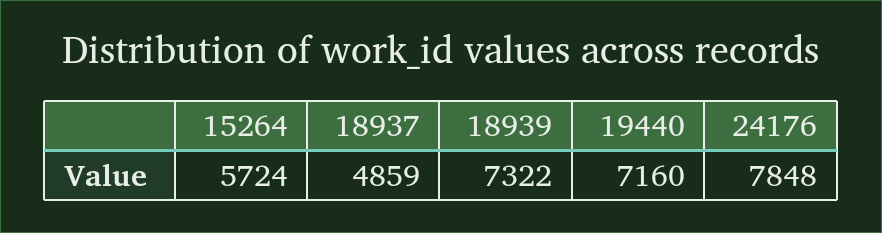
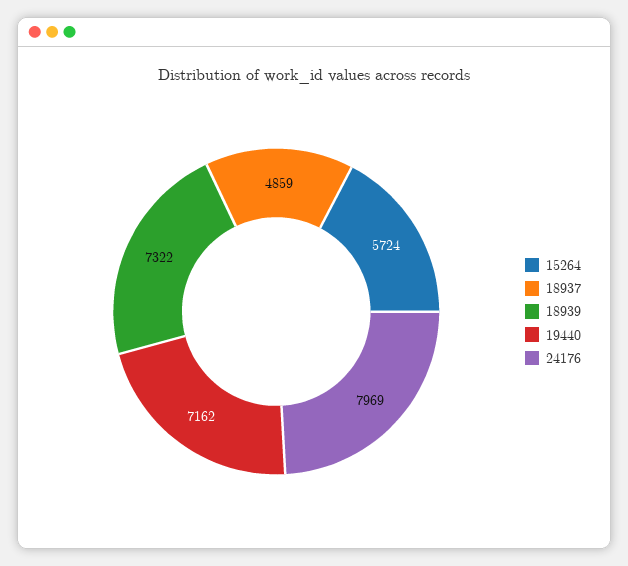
19440: 7160 -> 7162
24176: 7848 -> 7969

